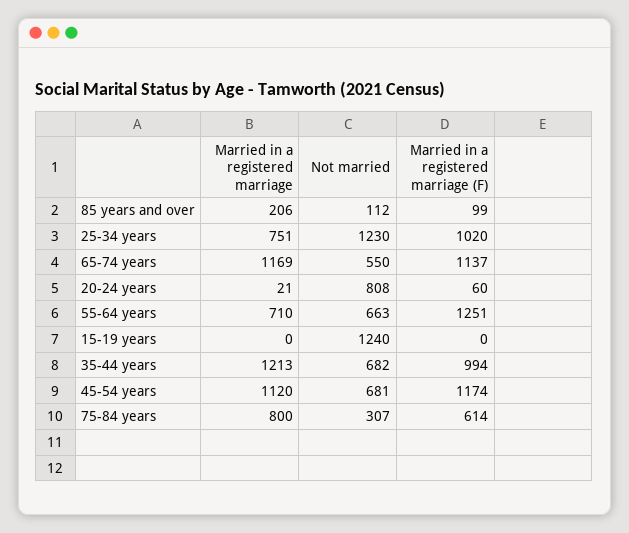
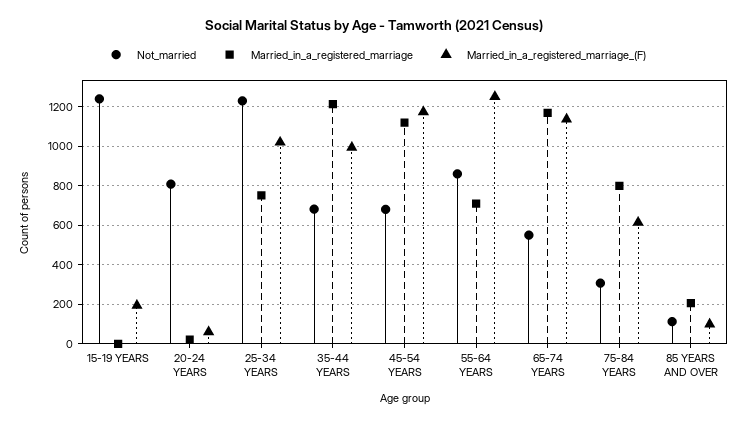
Not married, 55-64 years: 663 -> 850
Married in a registered marriage (F), 15-19 years: 0 -> 200

